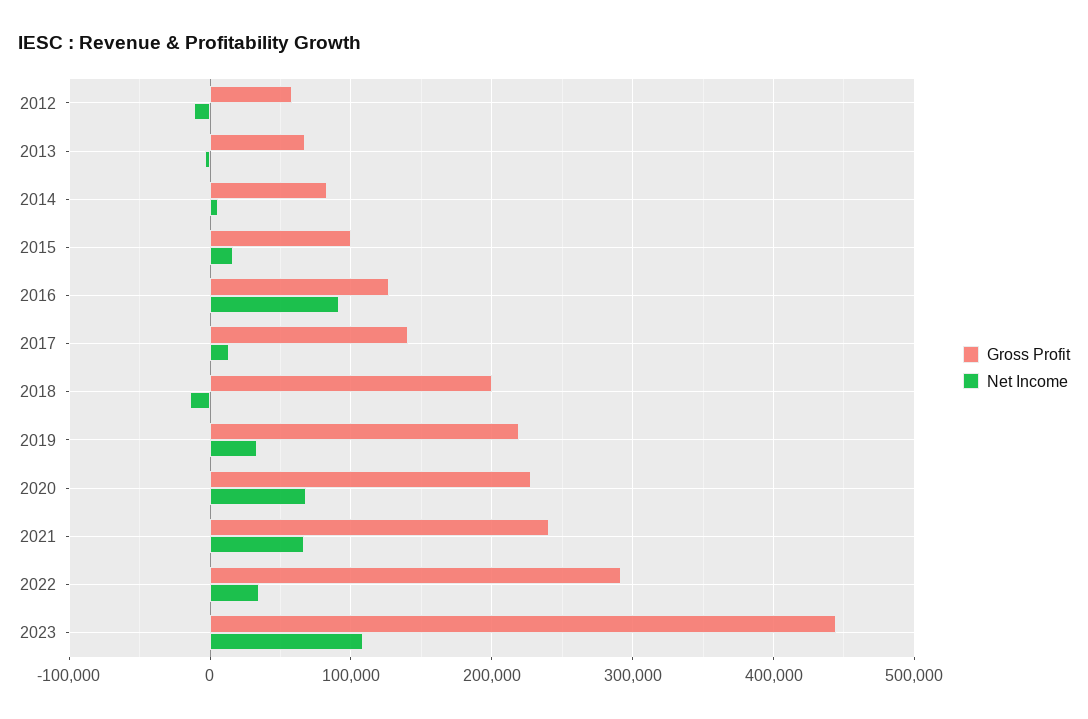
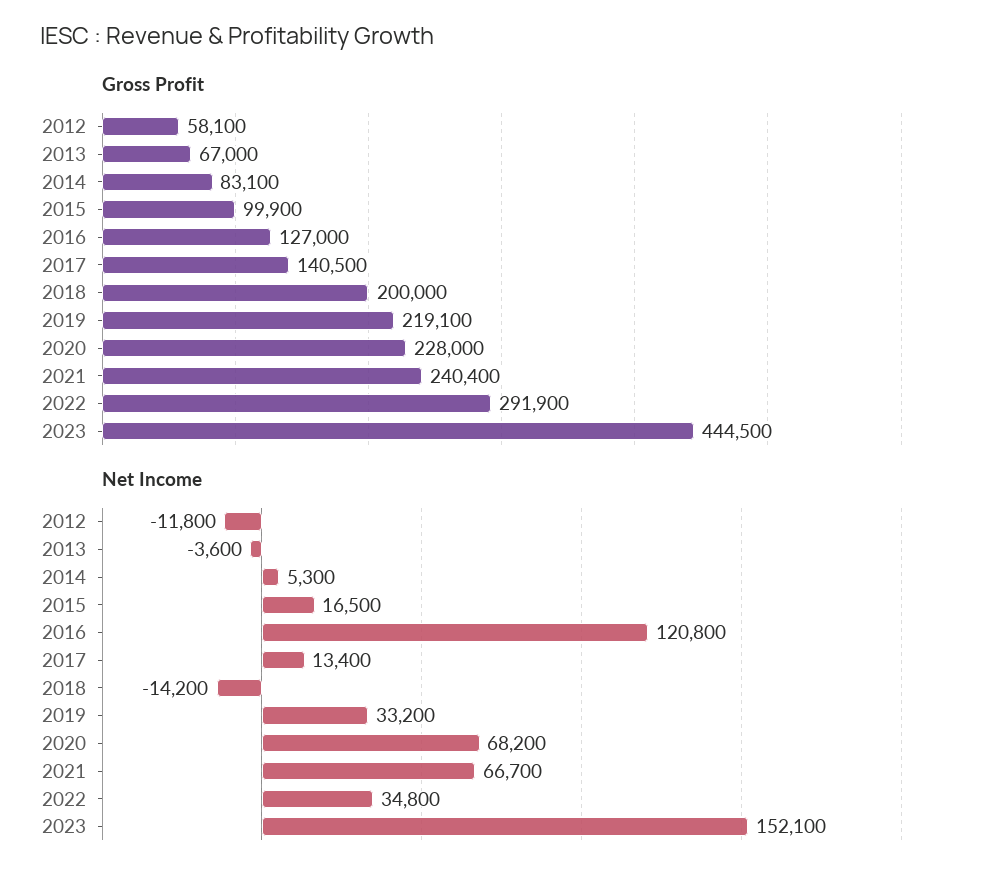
Net Income, 2016: 90000 -> 120800
Net Income, 2023: 110000 -> 152100

